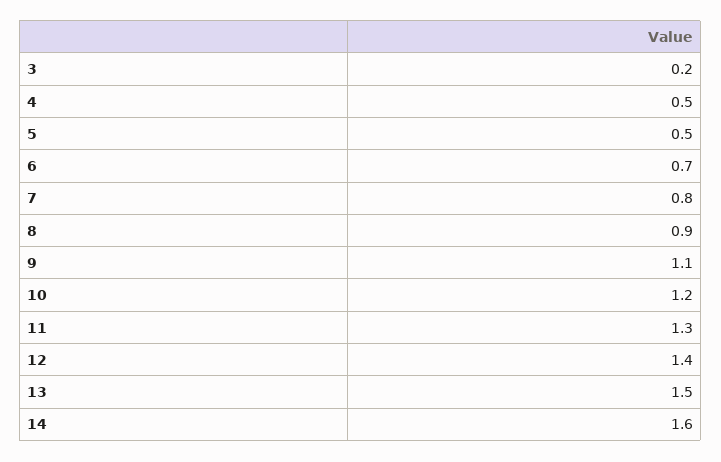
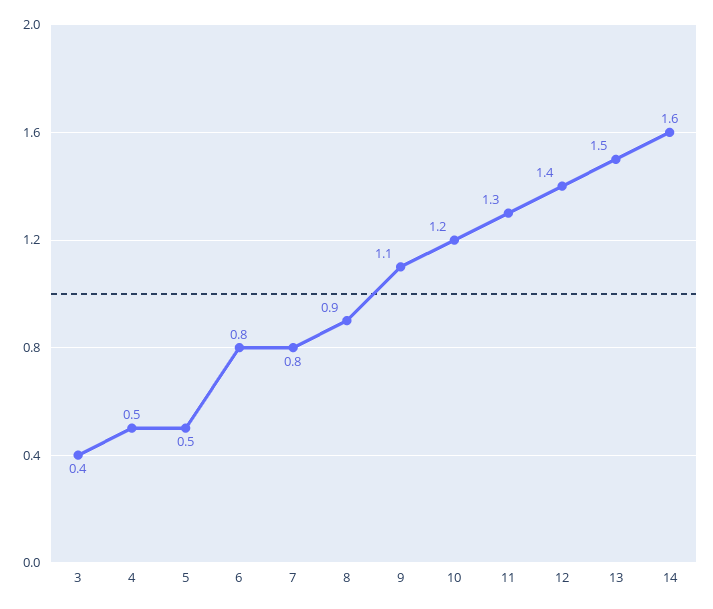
3: 0.2 -> 0.4
6: 0.7 -> 0.8

